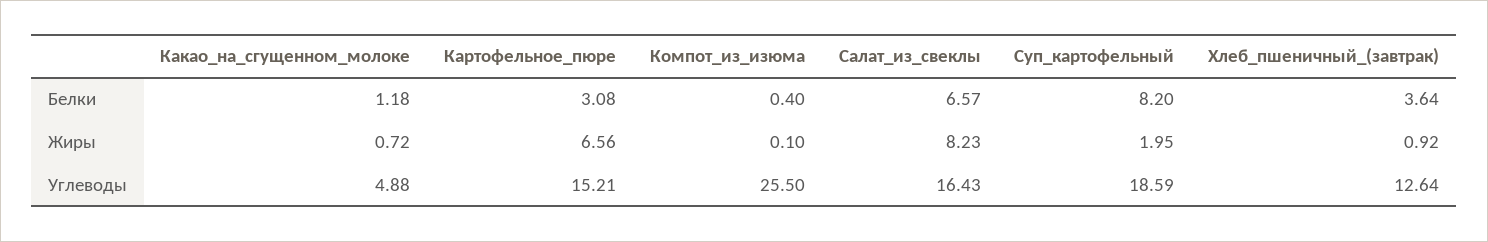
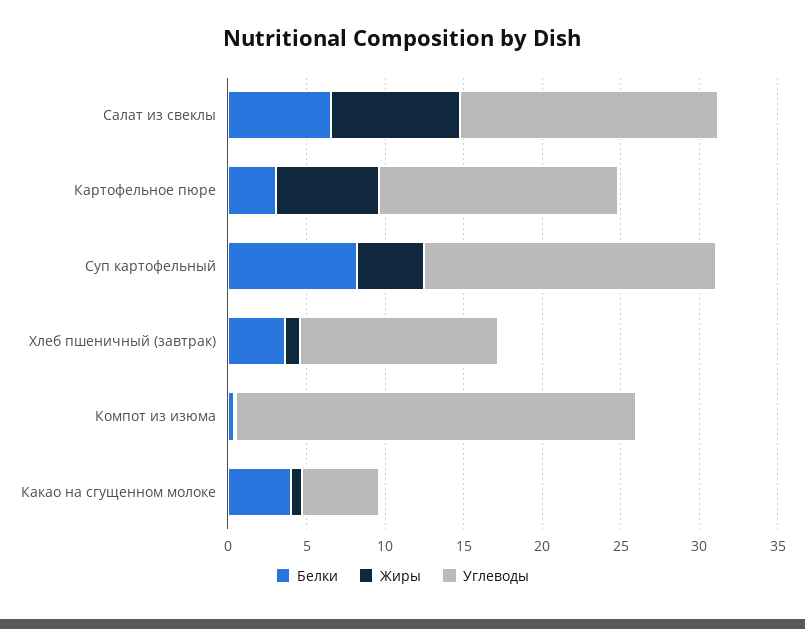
Белки, Какао_на_сгущенном_молоке: 1.18 -> 4
Жиры, Суп_картофельный: 1.95 -> 4

